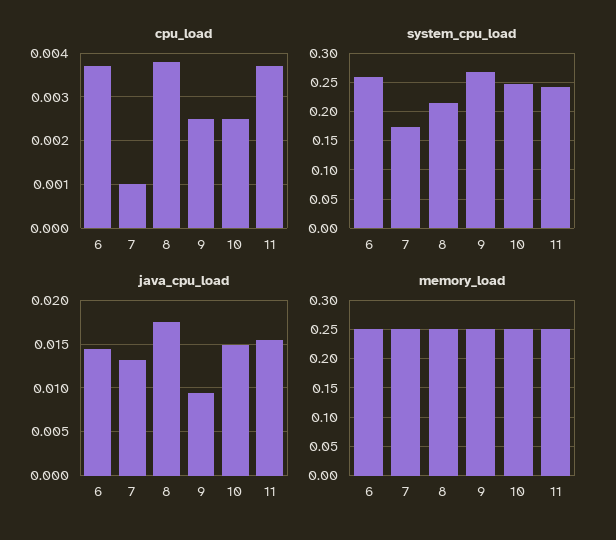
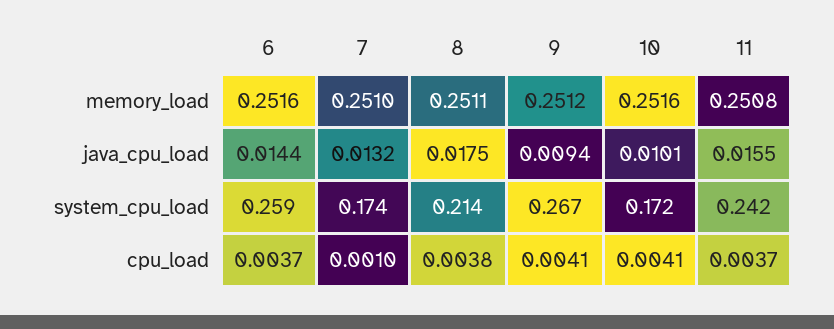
cpu_load, 9: 0.0025 -> 0.0041
cpu_load, 10: 0.0025 -> 0.0041
system_cpu_load, 10: 0.25 -> 0.172
java_cpu_load, 10: 0.015 -> 0.0101

